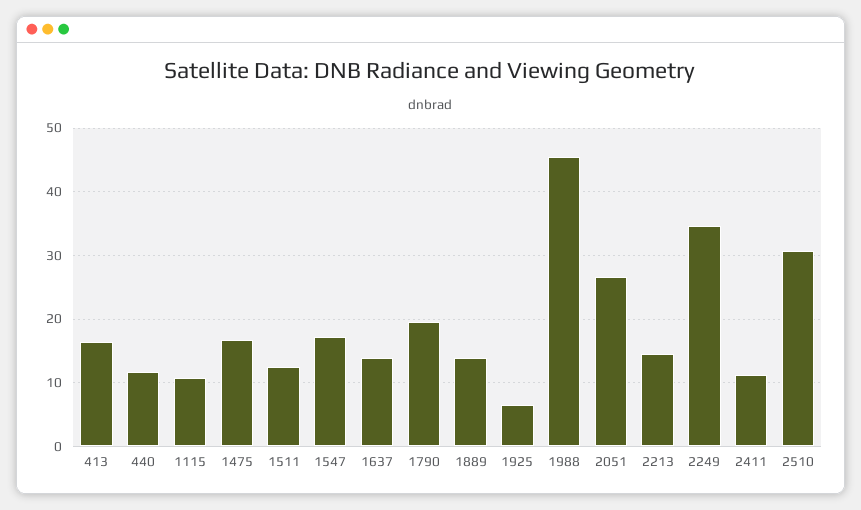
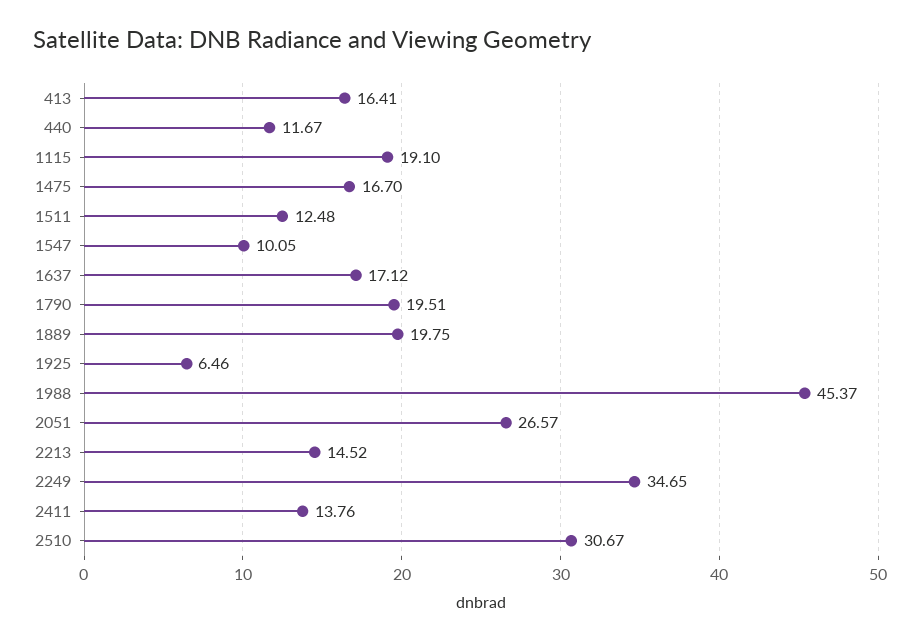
1115: 11 -> 19.1
1547: 17 -> 10.05
1637: 14 -> 17.12
1889: 14 -> 19.75
2411: 11 -> 13.76

